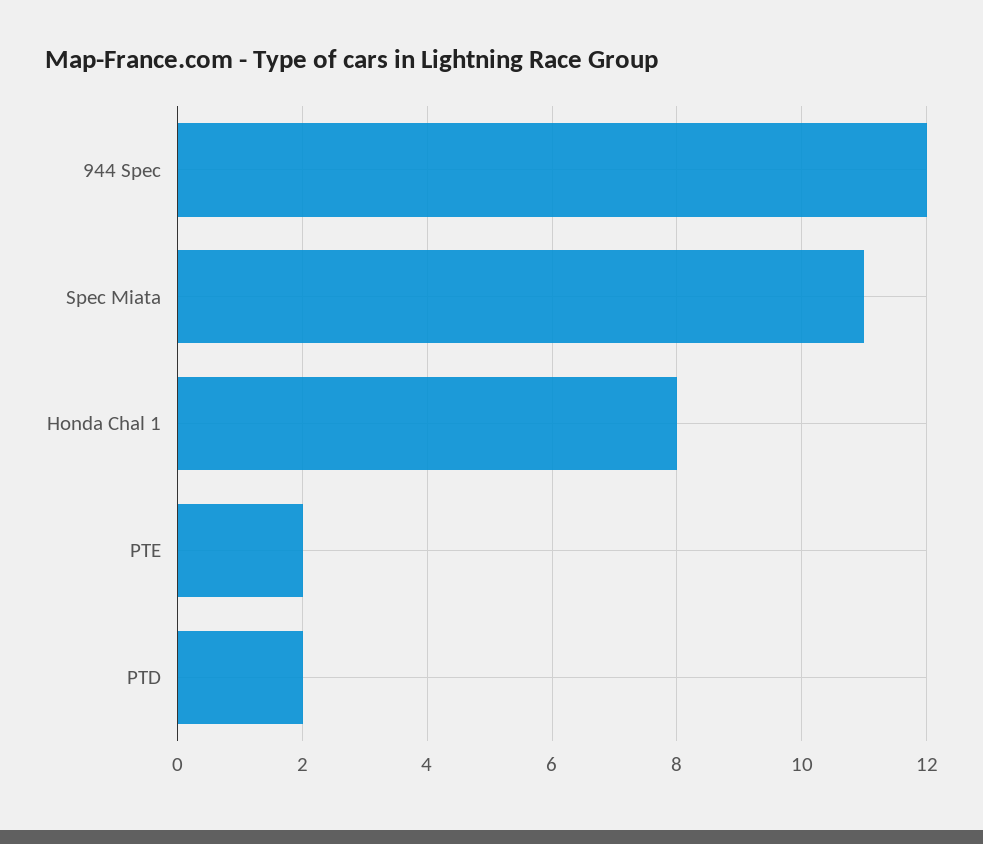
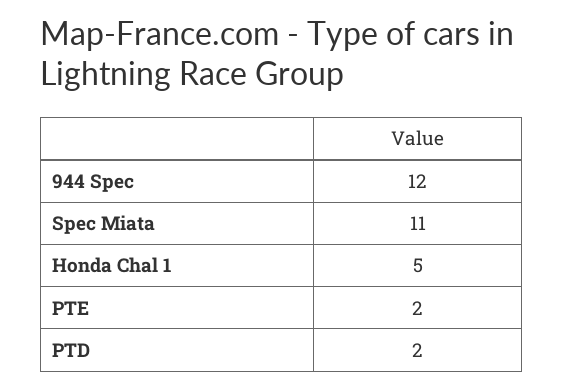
Honda Chal 1: 8 -> 5

